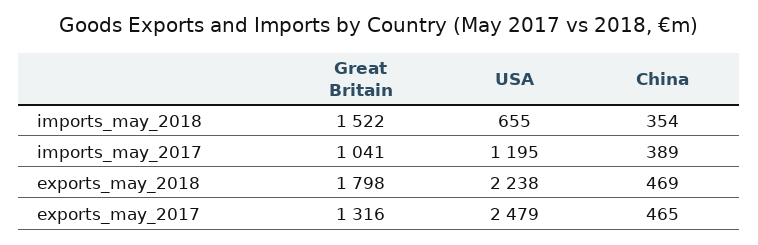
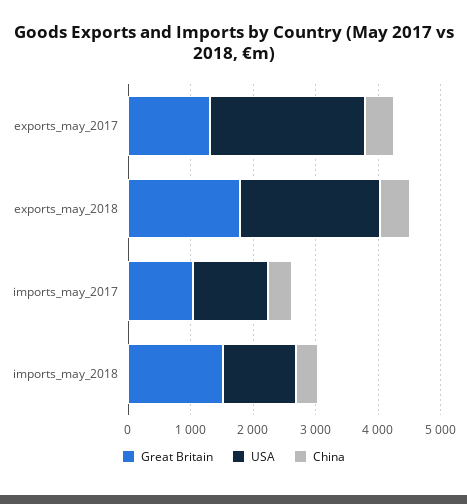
USA, imports_may_2018: 655 -> 1200

